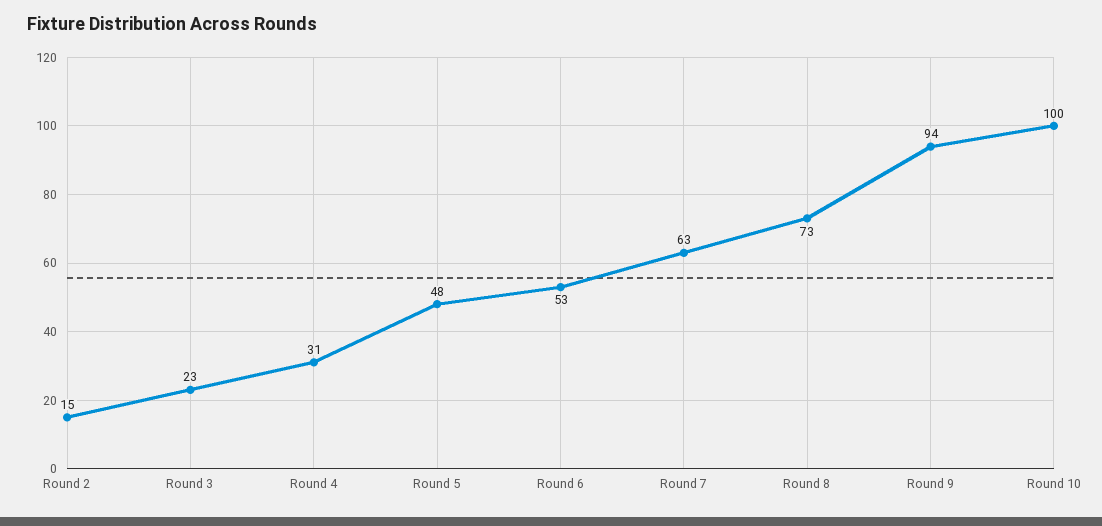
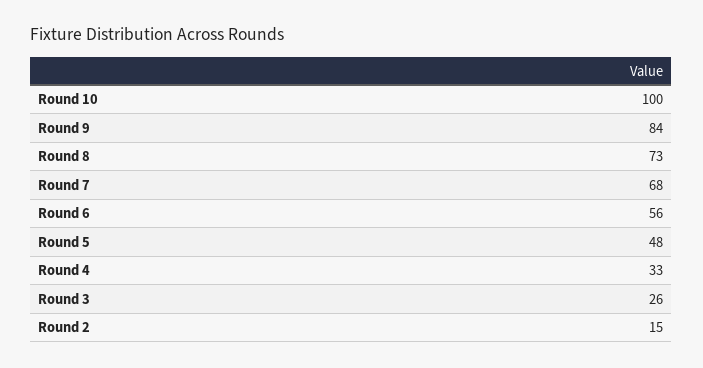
Round 3: 23 -> 26
Round 4: 31 -> 33
Round 6: 53 -> 56
Round 7: 63 -> 68
Round 9: 94 -> 84

